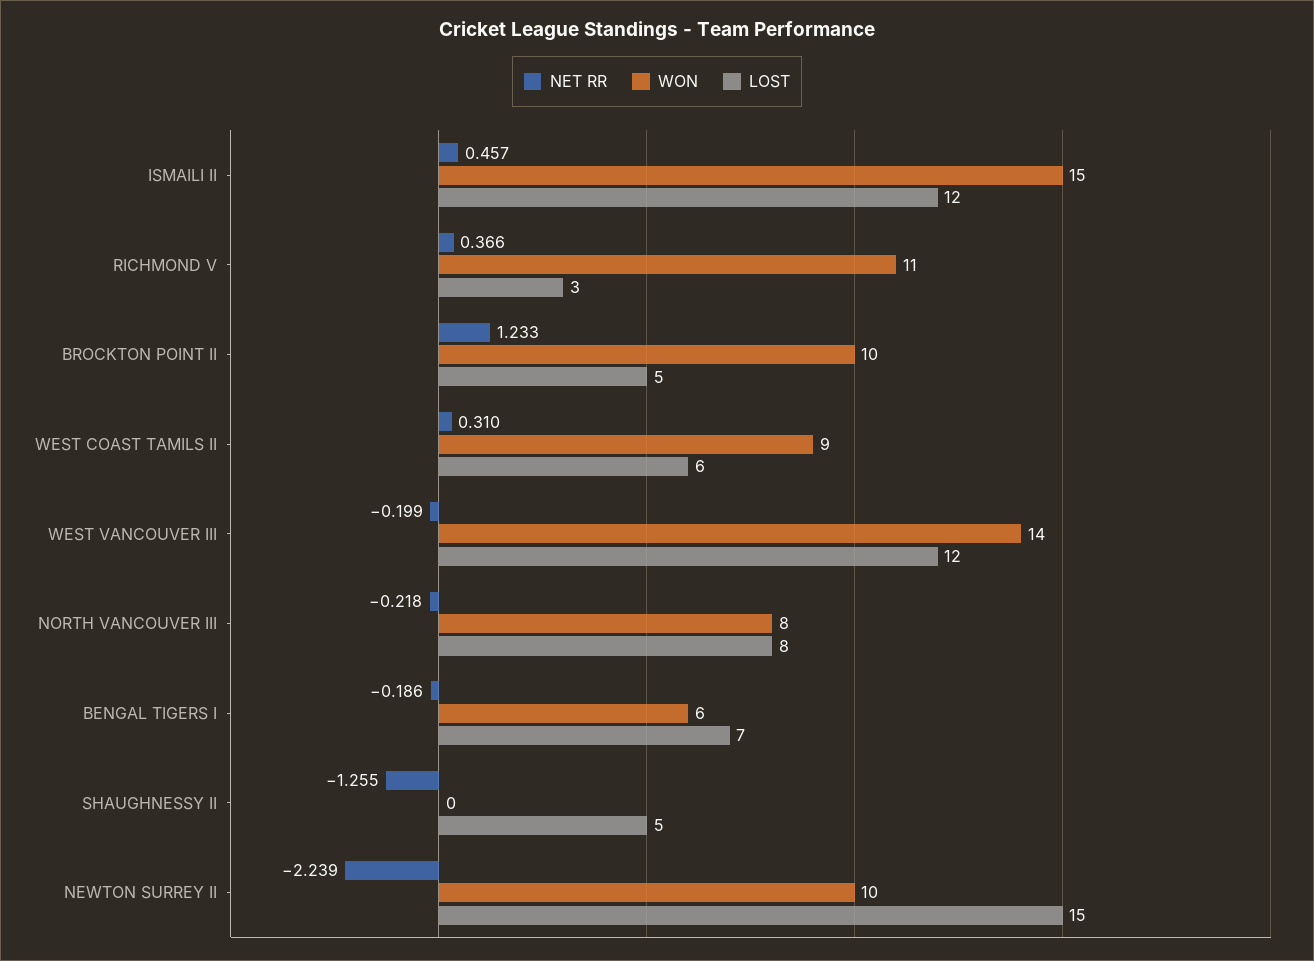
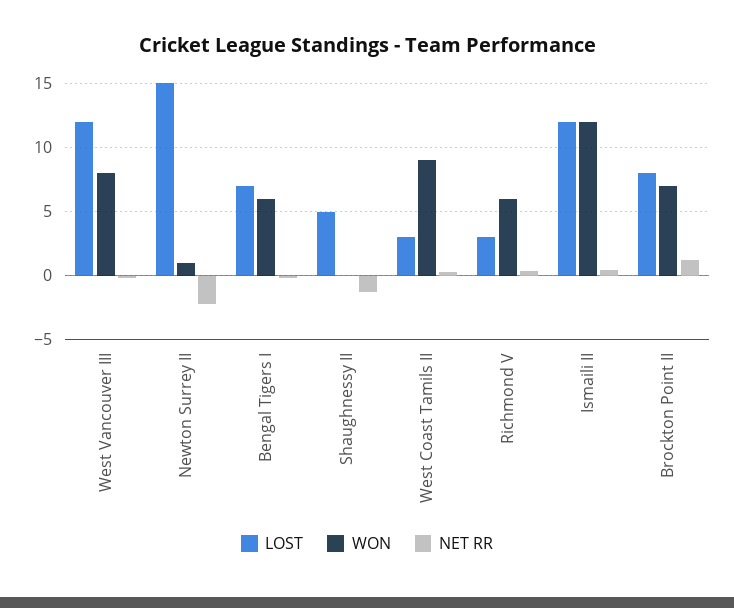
WON, ISMAILI II: 15 -> 12
WON, RICHMOND V: 11 -> 6
WON, BROCKTON POINT II: 10 -> 7
LOST, BROCKTON POINT II: 5 -> 8
LOST, WEST COAST TAMILS II: 6 -> 3
WON, WEST VANCOUVER III: 14 -> 8
NET RR, NORTH VANCOUVER III: -0.218 -> none
WON, NORTH VANCOUVER III: 8 -> none
LOST, NORTH VANCOUVER III: 8 -> none
WON, NEWTON SURREY II: 10 -> 1

